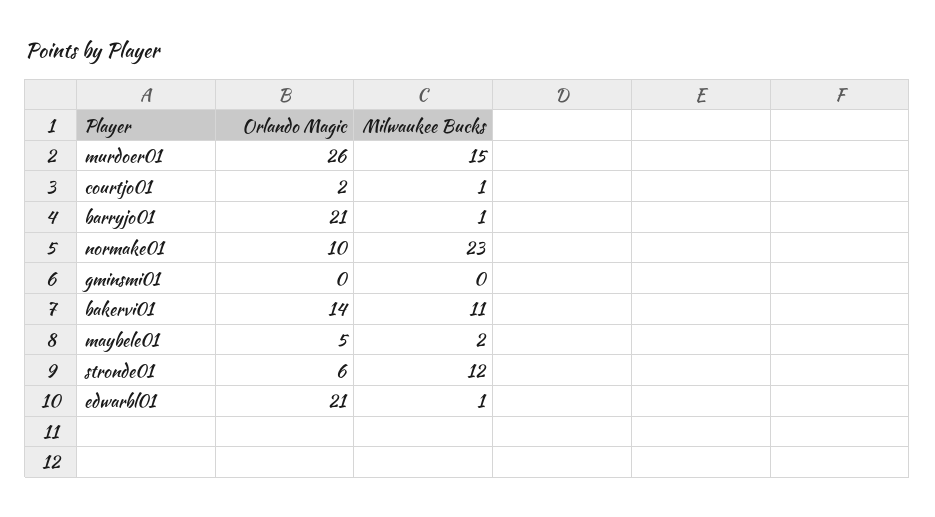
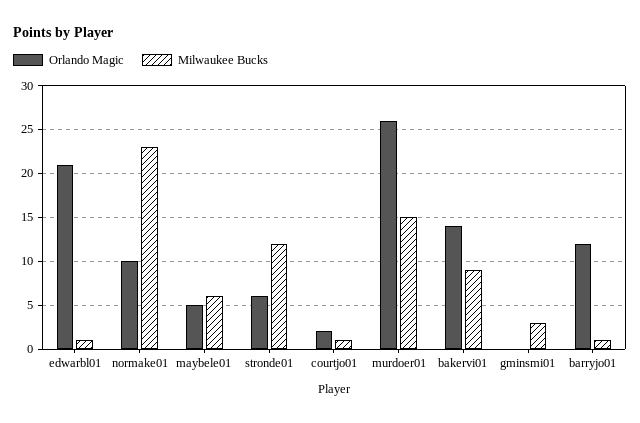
Orlando Magic, barryjo01: 21 -> 12
Milwaukee Bucks, gminsmi01: 0 -> 3
Milwaukee Bucks, bakervi01: 11 -> 9
Milwaukee Bucks, maybele01: 2 -> 6

